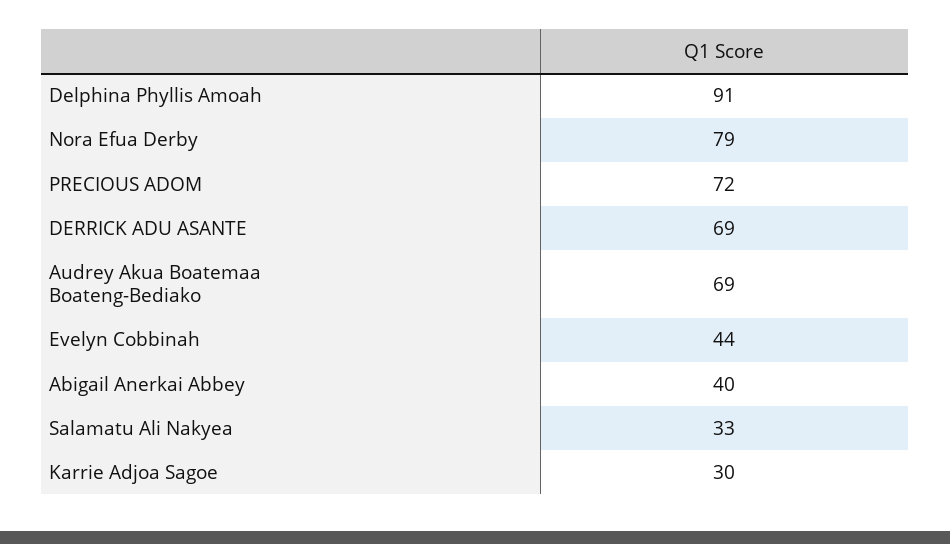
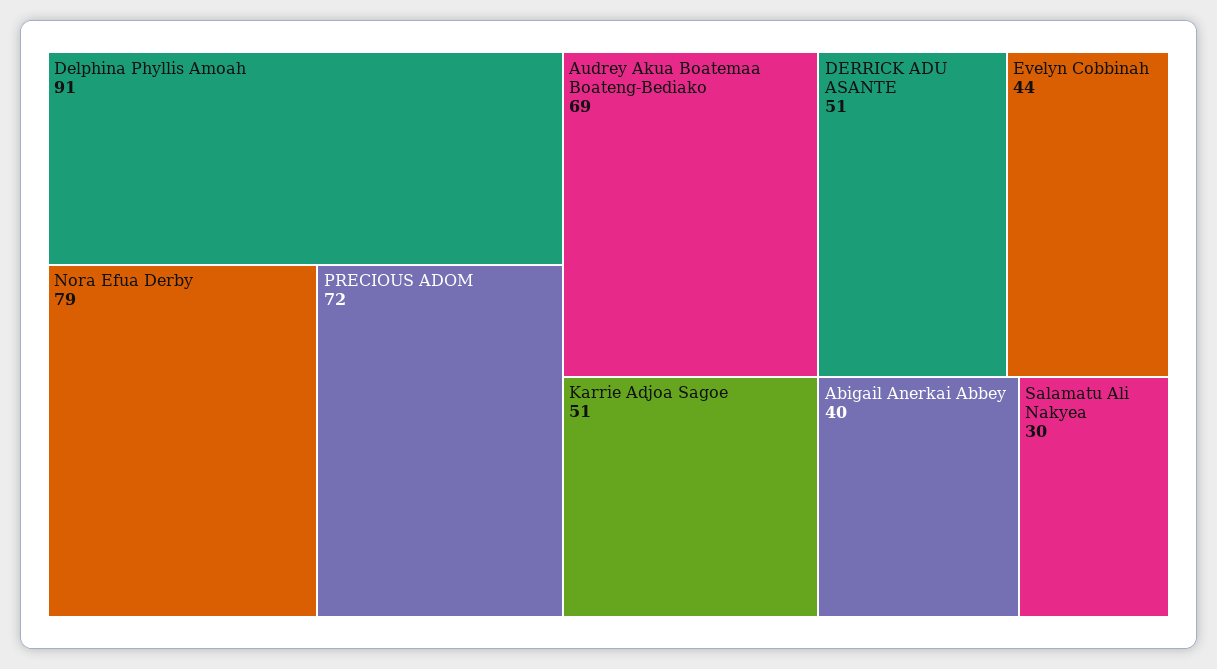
DERRICK ADU ASANTE: 69 -> 51
Salamatu Ali Nakyea: 33 -> 30
Karrie Adjoa Sagoe: 30 -> 51

